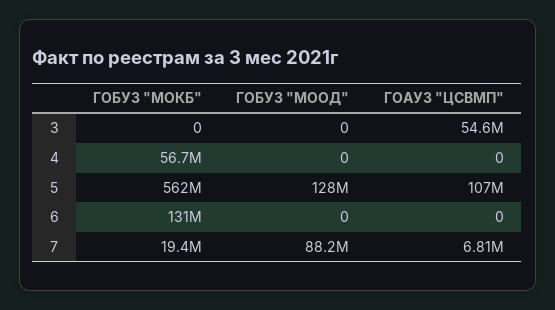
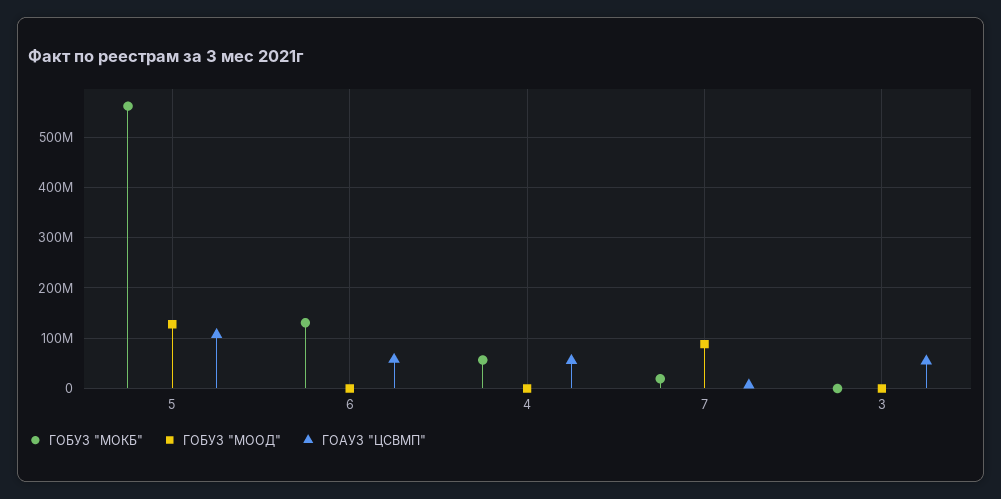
ГОАУЗ "ЦСВМП", 4: 0 -> 60000000
ГОАУЗ "ЦСВМП", 6: 0 -> 60000000

